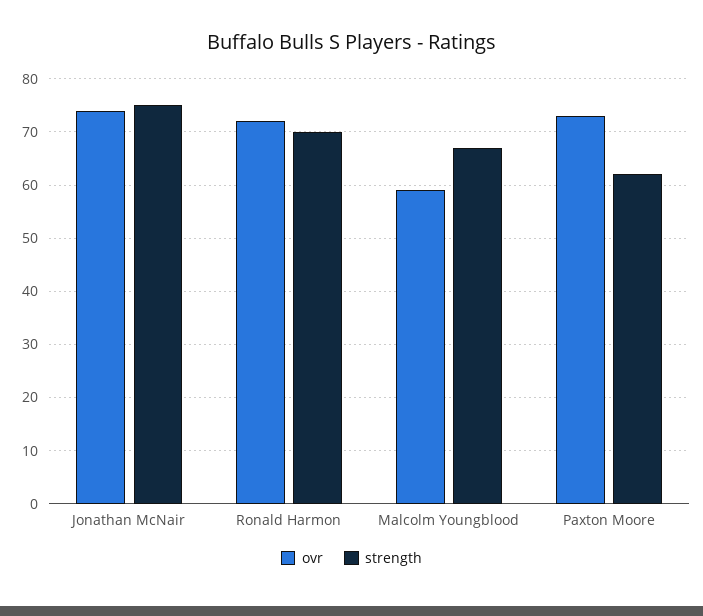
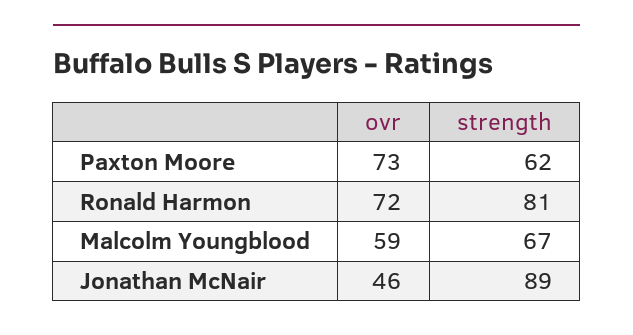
ovr, Jonathan McNair: 75 -> 46
strength, Jonathan McNair: 75 -> 89
strength, Ronald Harmon: 70 -> 81

